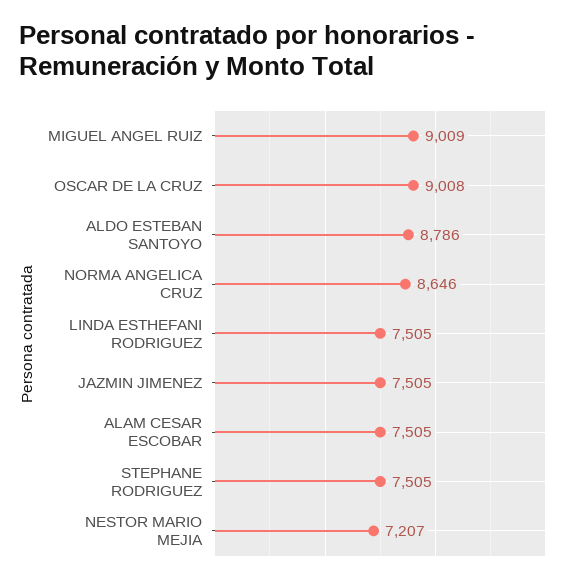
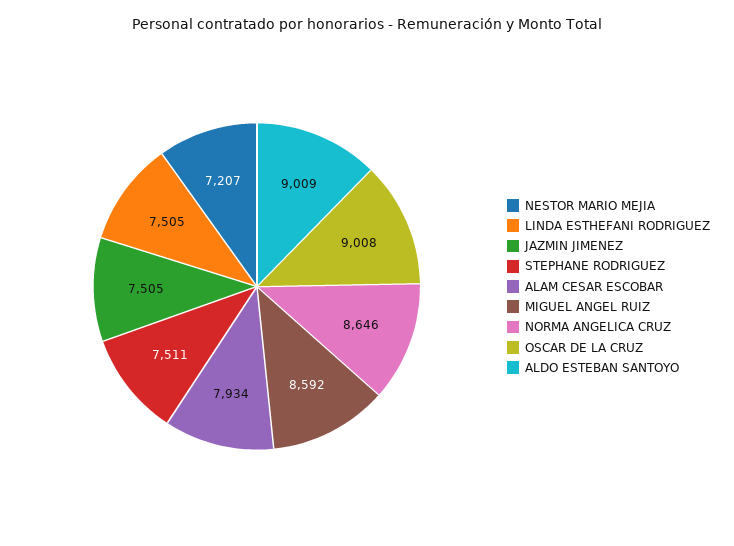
MIGUEL ANGEL RUIZ: 9009 -> 8592
ALDO ESTEBAN SANTOYO: 8786 -> 9009
ALAM CESAR ESCOBAR: 7505 -> 7934
STEPHANE RODRIGUEZ: 7505 -> 7511

